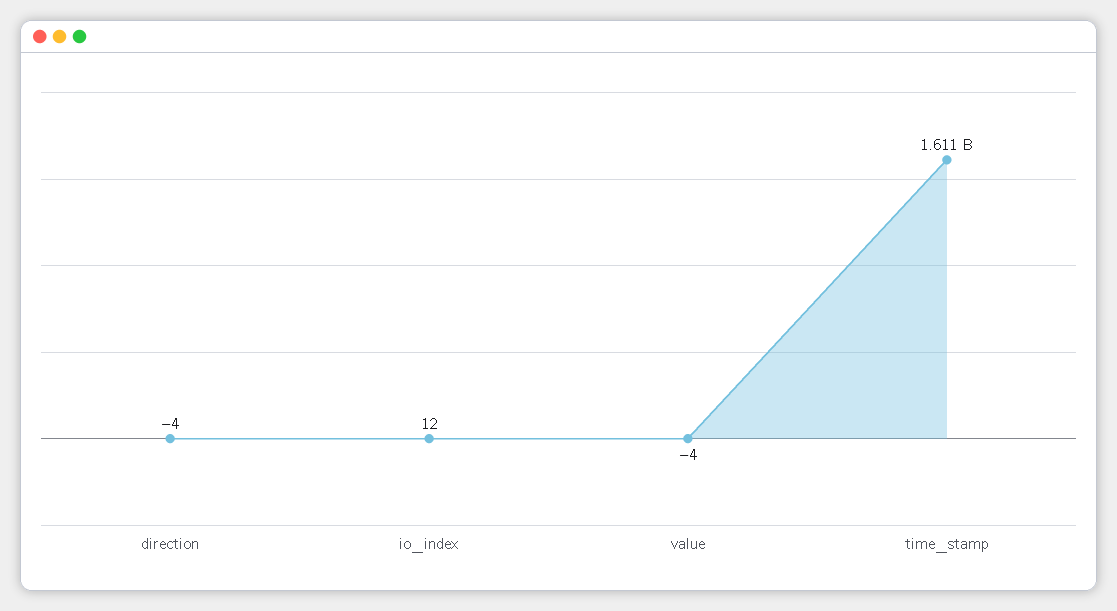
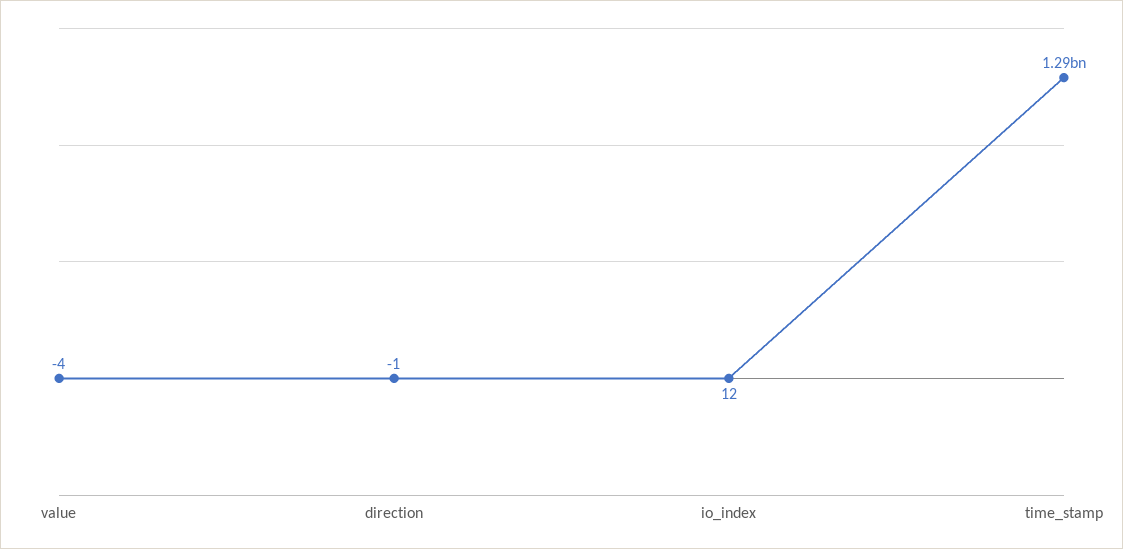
direction: -4 -> -1
time_stamp: 1611000000 -> 1290000000

